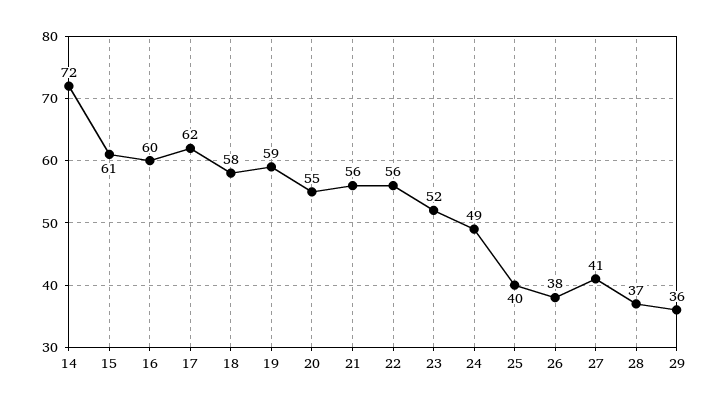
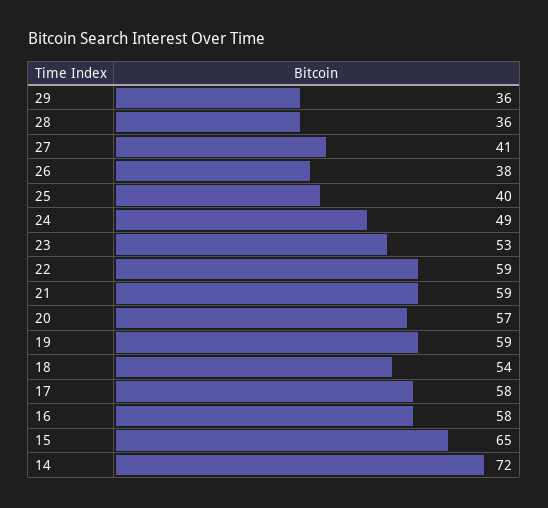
15: 61 -> 65
16: 60 -> 58
17: 62 -> 58
18: 58 -> 54
20: 55 -> 57
21: 56 -> 59
22: 56 -> 59
23: 52 -> 53
28: 37 -> 36

